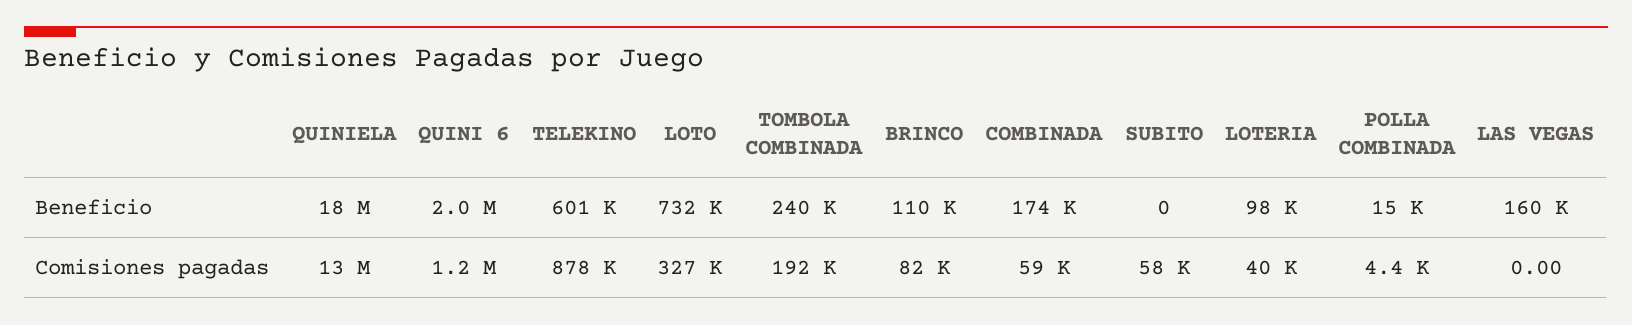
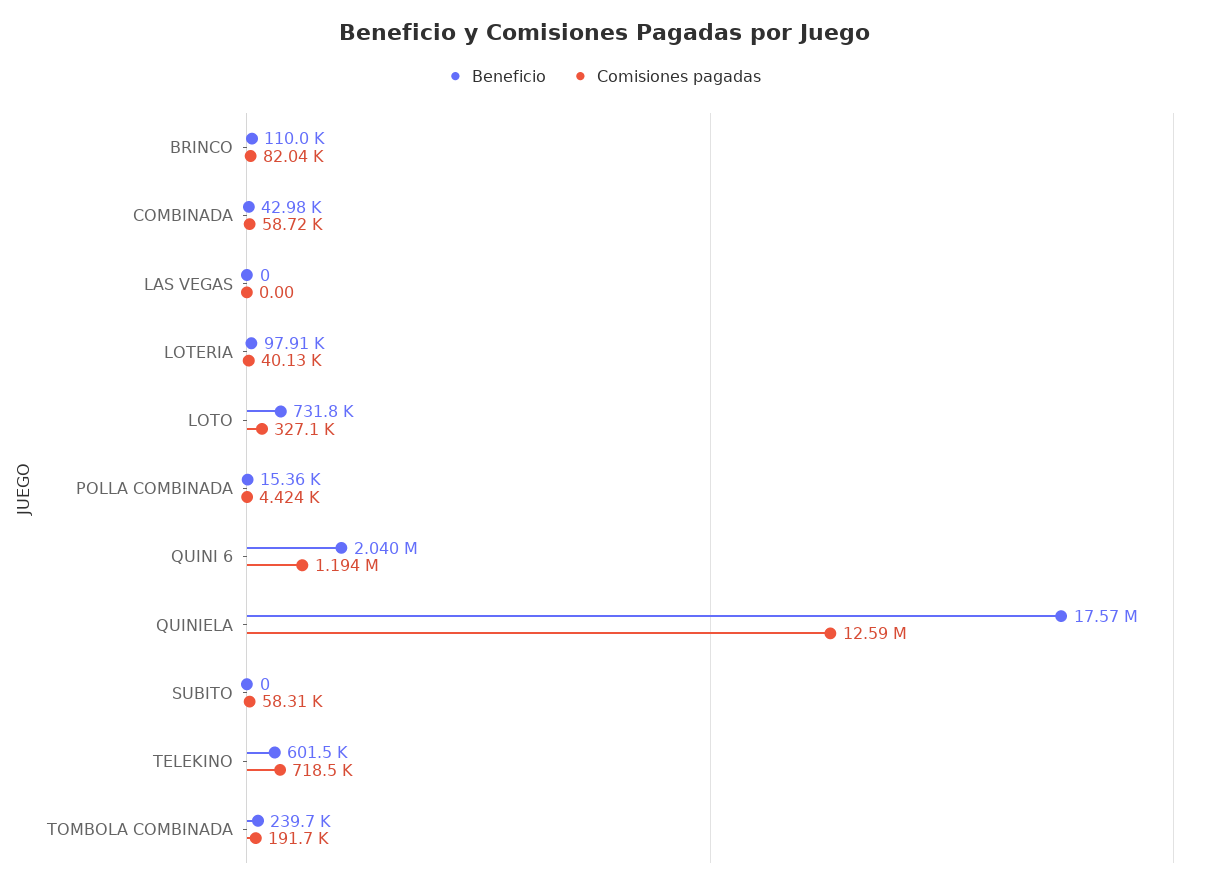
Beneficio, COMBINADA: 174000 -> 42980
Beneficio, LAS VEGAS: 160000 -> 0
Comisiones pagadas, TELEKINO: 878000 -> 718500

